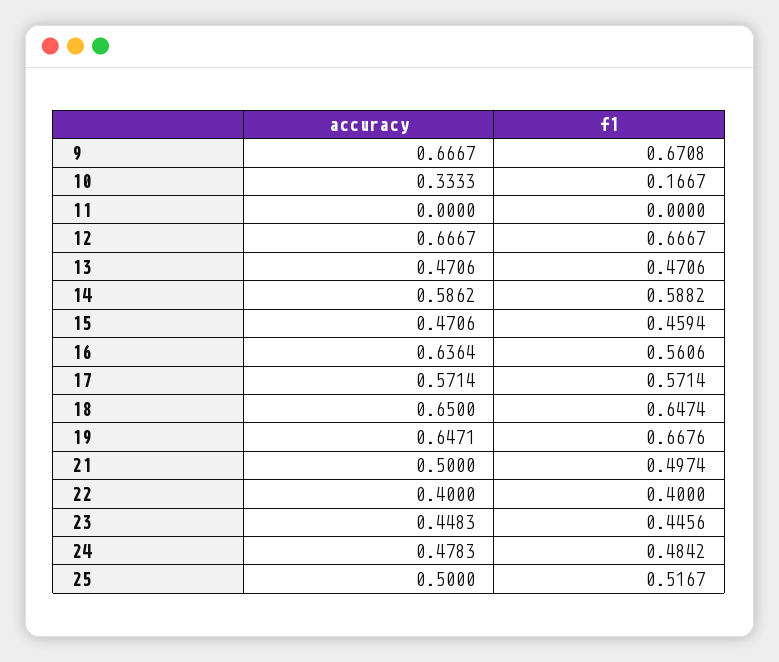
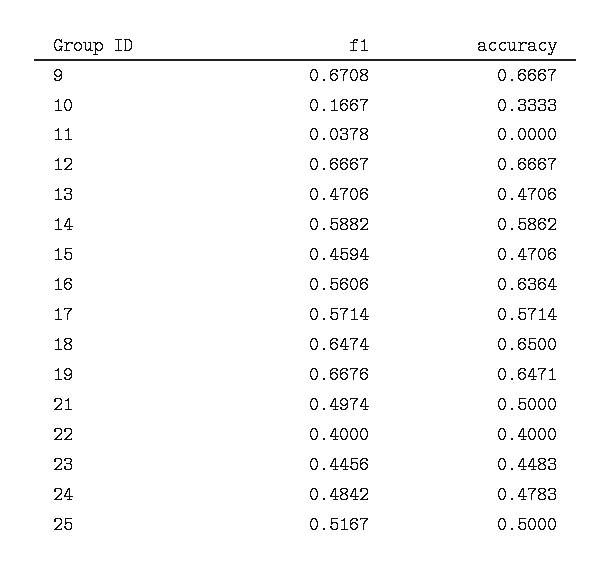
f1, 11: 0 -> 0.0378

